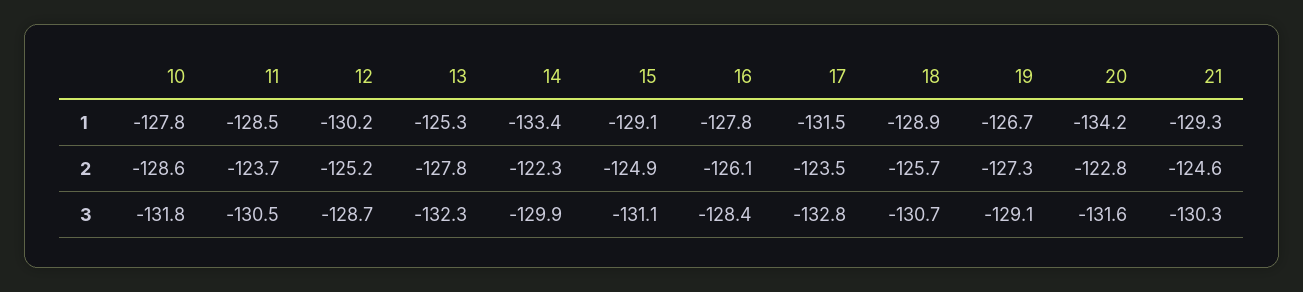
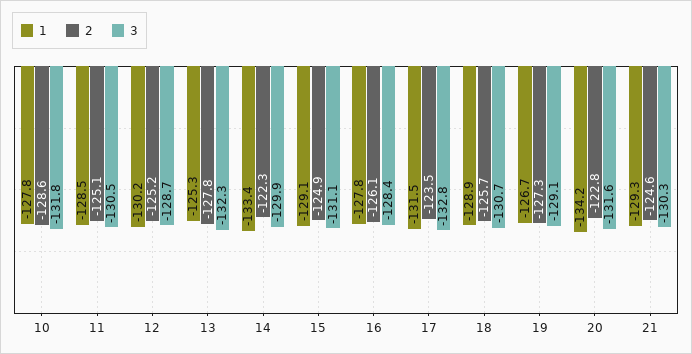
2, 11: -123.7 -> -125.1

